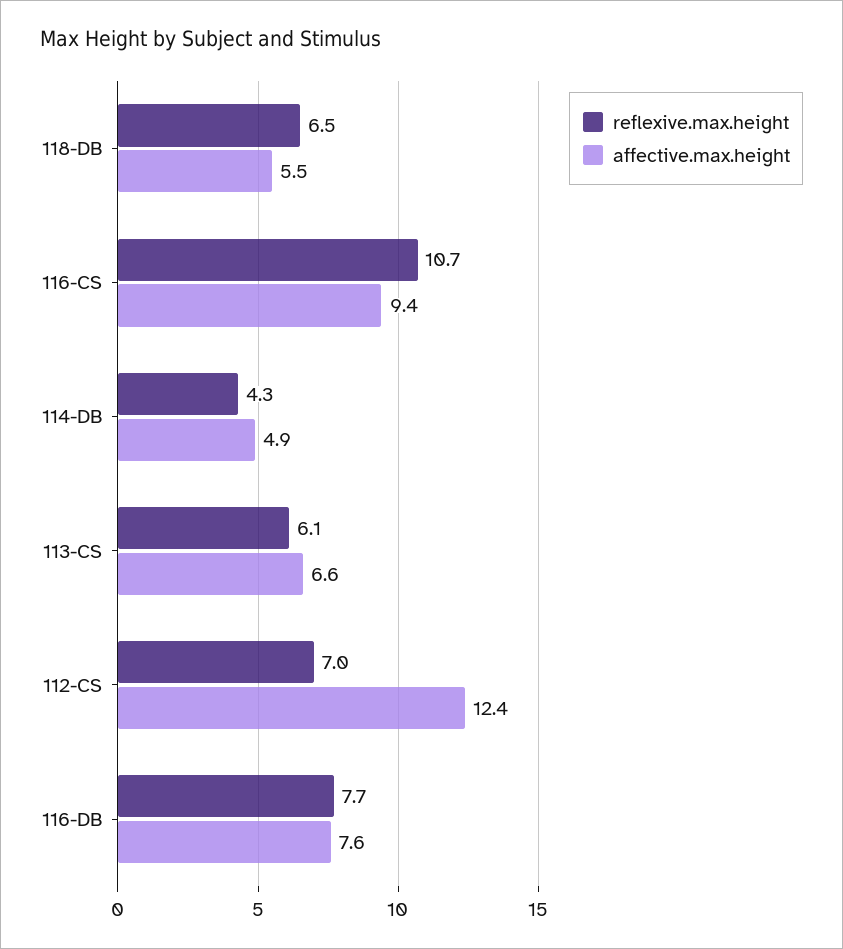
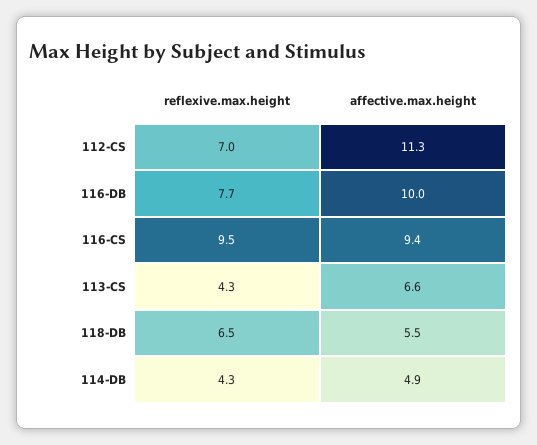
reflexive.max.height, 116-CS: 10.7 -> 9.5
reflexive.max.height, 113-CS: 6.1 -> 4.3
affective.max.height, 112-CS: 12.4 -> 11.3
affective.max.height, 116-DB: 7.6 -> 10

